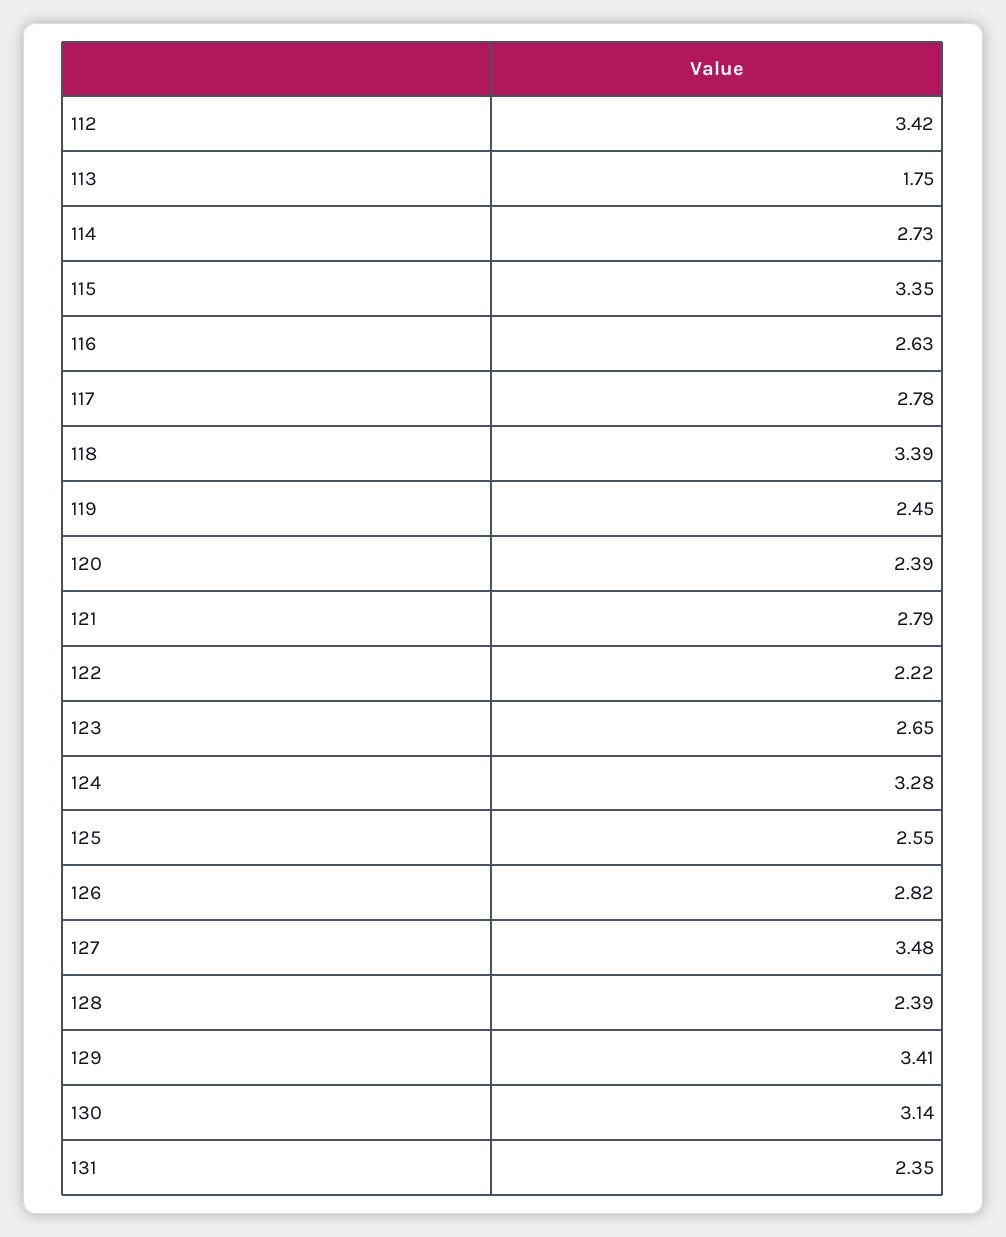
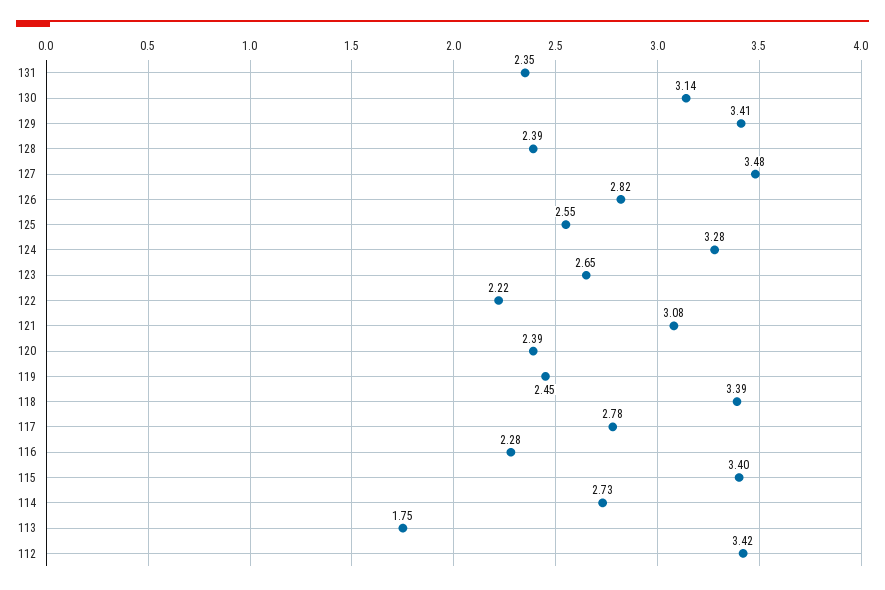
115: 3.35 -> 3.4
116: 2.63 -> 2.28
121: 2.79 -> 3.08

